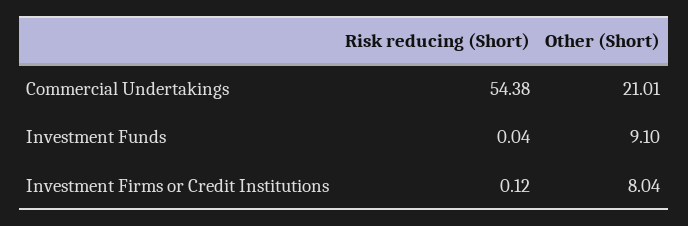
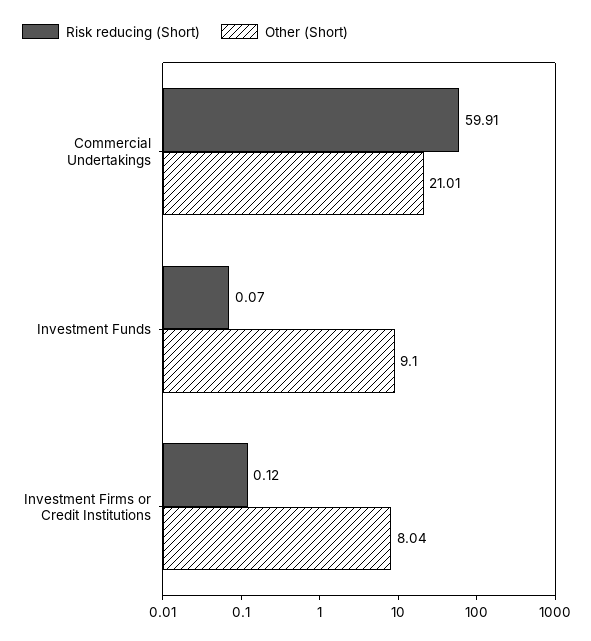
Risk reducing (Short), Commercial Undertakings: 54.38 -> 59.91
Risk reducing (Short), Investment Funds: 0.04 -> 0.07

